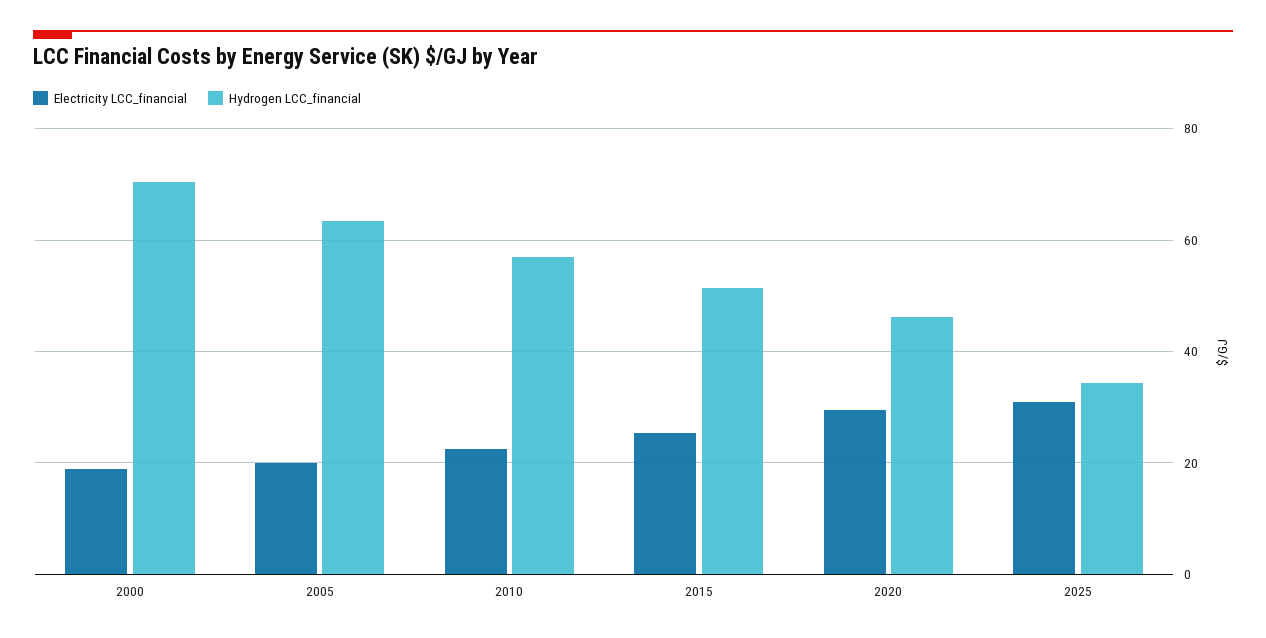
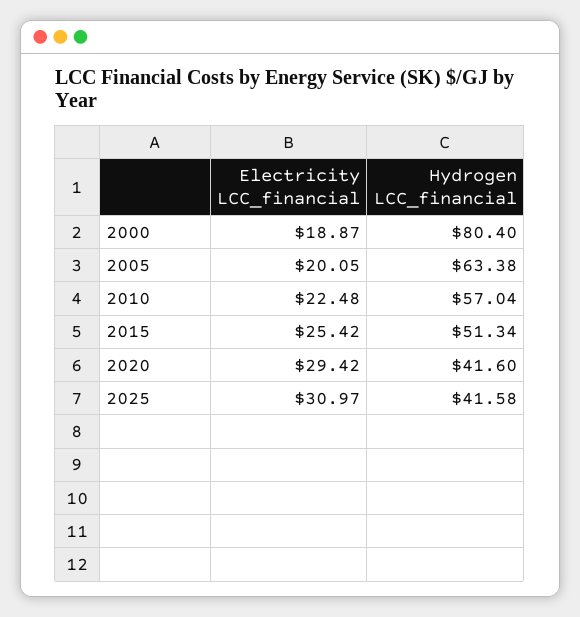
Hydrogen LCC_financial, 2000: 70 -> 80.4
Hydrogen LCC_financial, 2020: 46 -> 41.6
Hydrogen LCC_financial, 2025: 34 -> 41.58

